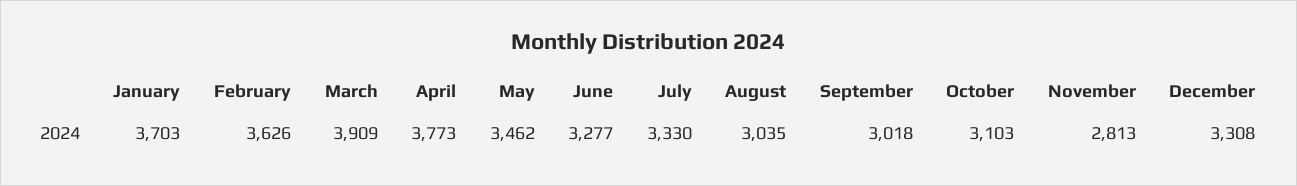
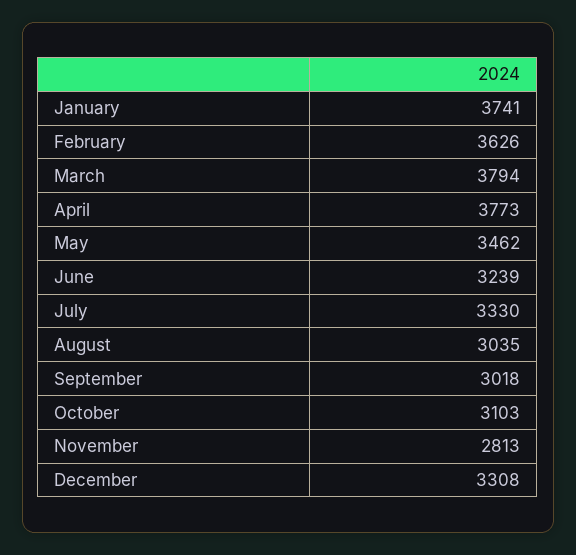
January: 3703 -> 3741
March: 3909 -> 3794
June: 3277 -> 3239

